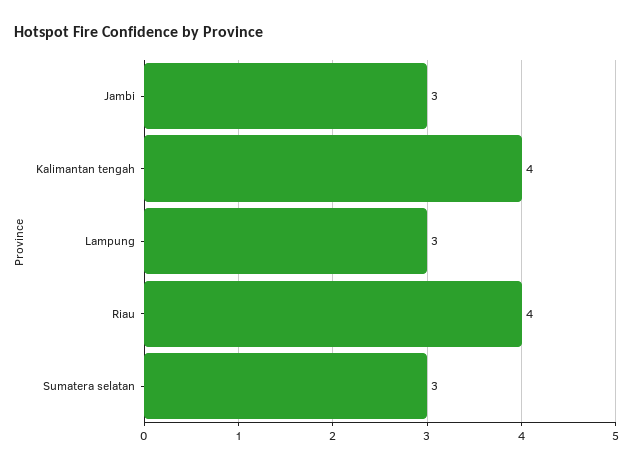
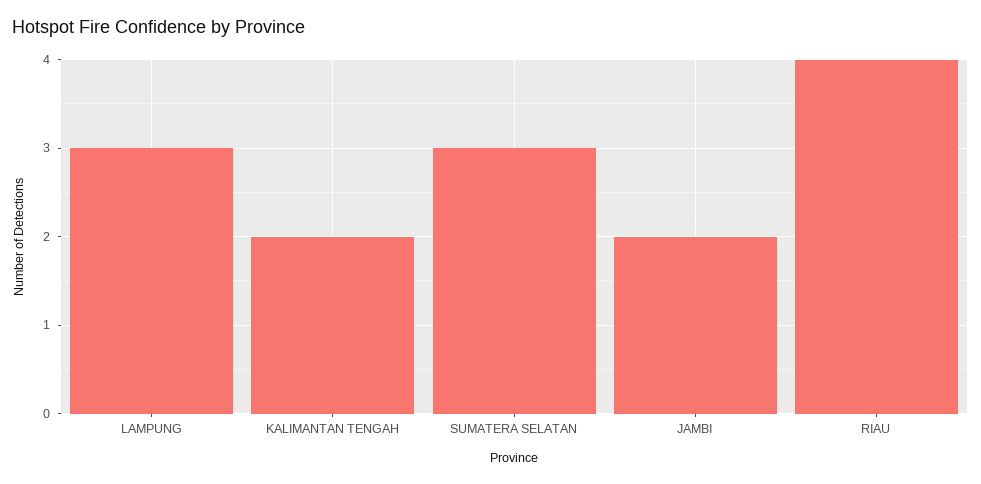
Jambi: 3 -> 2
Kalimantan tengah: 4 -> 2

